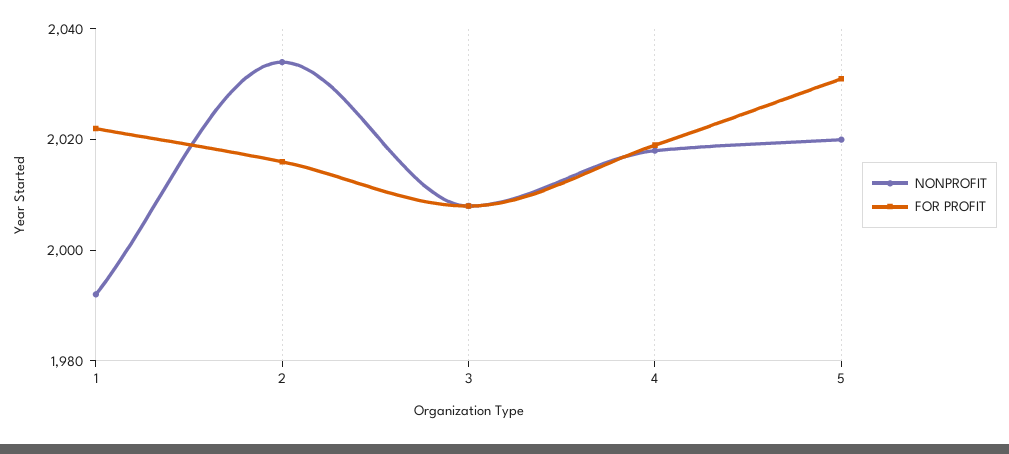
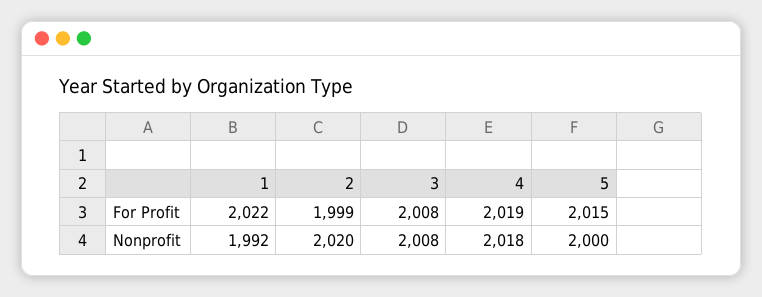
NONPROFIT, 2: 2035 -> 2020
FOR PROFIT, 2: 2015 -> 1999
NONPROFIT, 5: 2020 -> 2000
FOR PROFIT, 5: 2030 -> 2015

